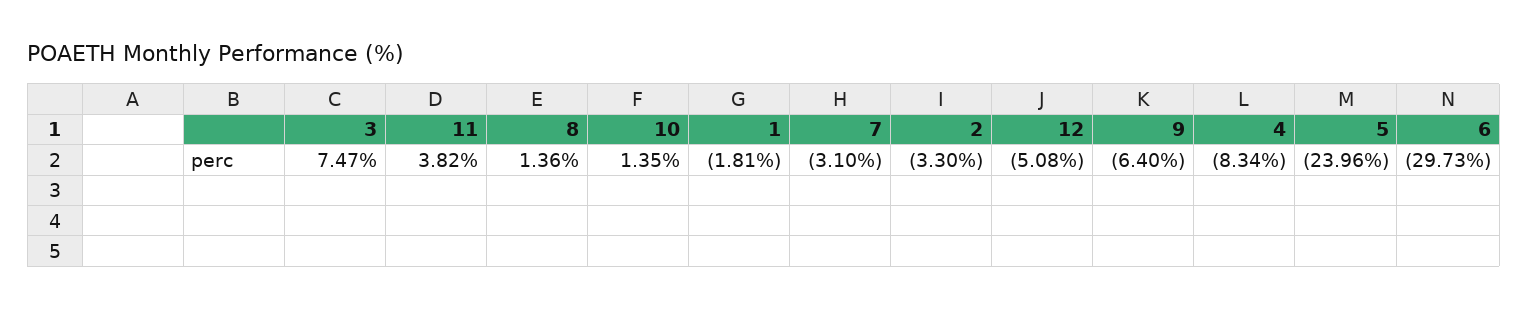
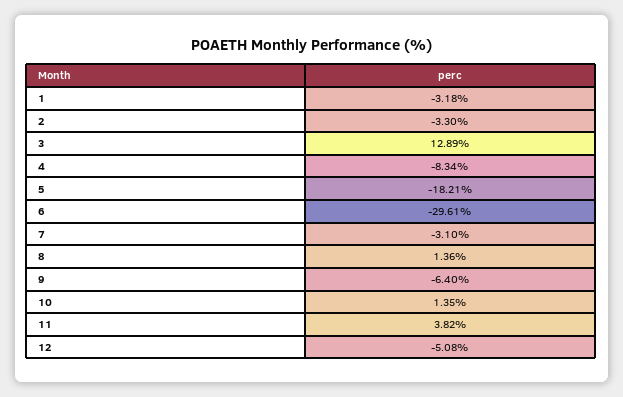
3: 7.47 -> 12.89
1: -1.81 -> -3.18
5: -23.96 -> -18.21
6: -29.73 -> -29.61

